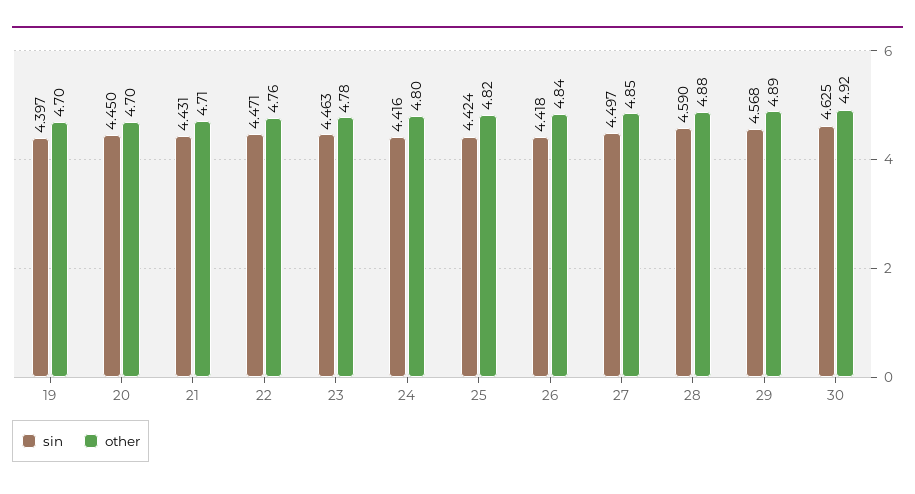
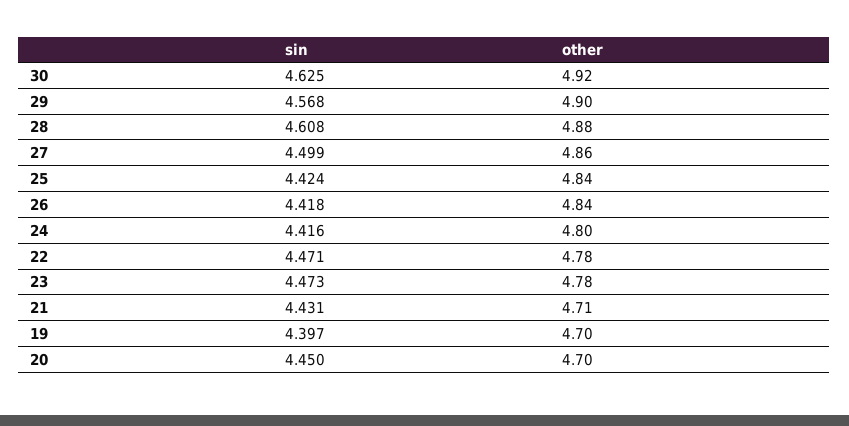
other, 22: 4.76 -> 4.78
sin, 23: 4.463 -> 4.473
other, 25: 4.82 -> 4.84
sin, 27: 4.497 -> 4.499
other, 27: 4.85 -> 4.86
sin, 28: 4.59 -> 4.608
other, 29: 4.89 -> 4.9

